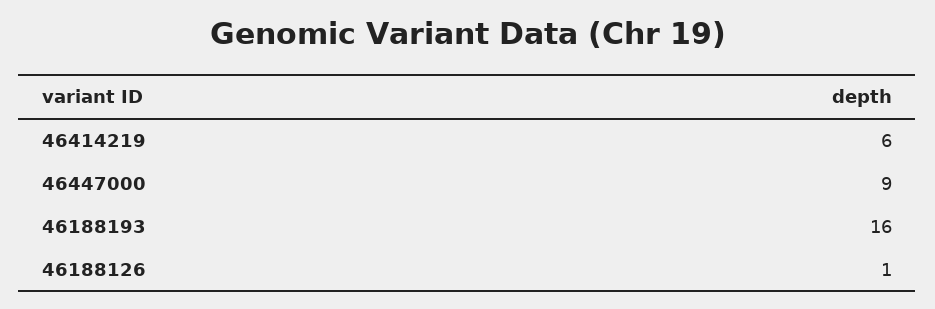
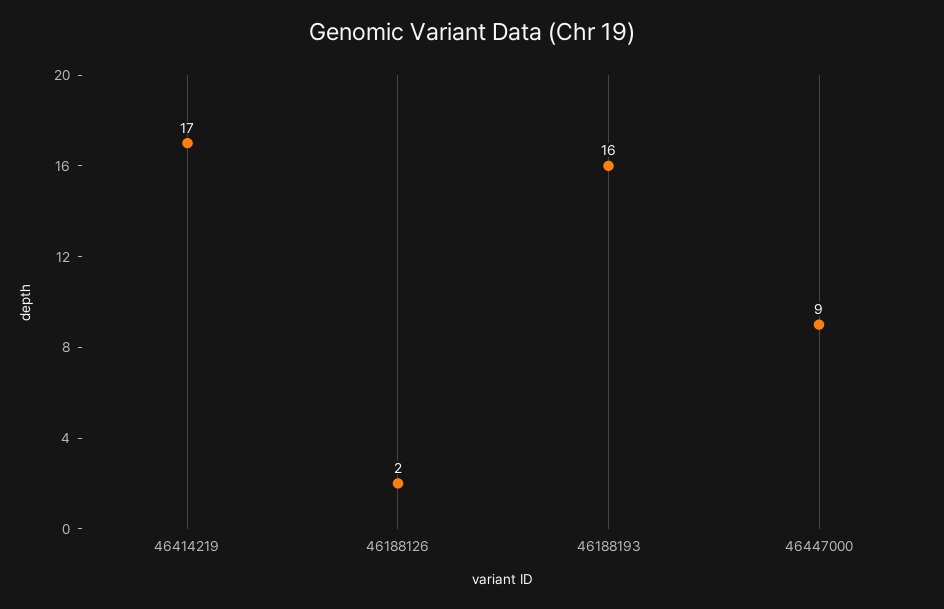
46414219: 6 -> 17
46188126: 1 -> 2

